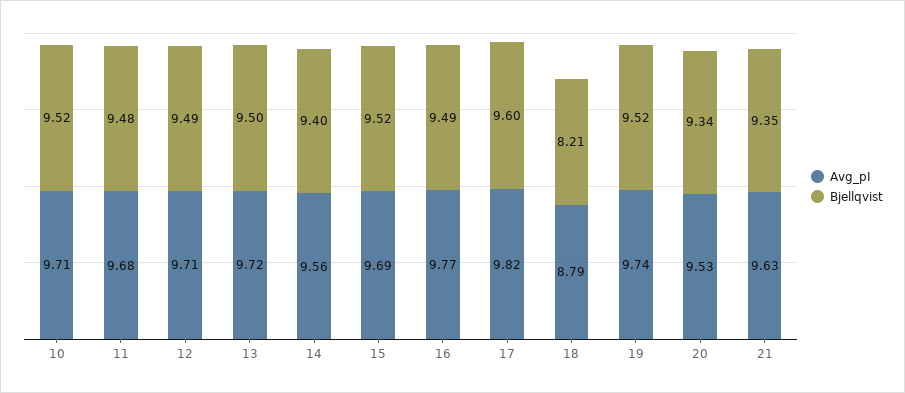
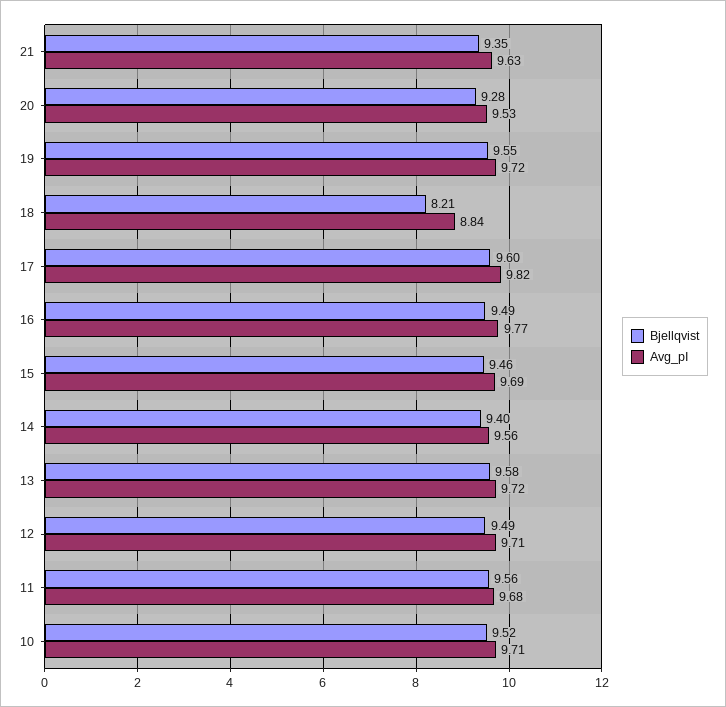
Bjellqvist, 11: 9.48 -> 9.56
Bjellqvist, 13: 9.5 -> 9.58
Bjellqvist, 15: 9.52 -> 9.46
Avg_pI, 18: 8.79 -> 8.84
Avg_pI, 19: 9.74 -> 9.72
Bjellqvist, 19: 9.52 -> 9.55
Bjellqvist, 20: 9.34 -> 9.28

